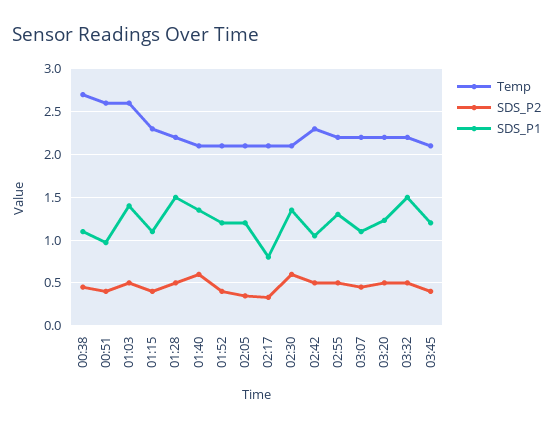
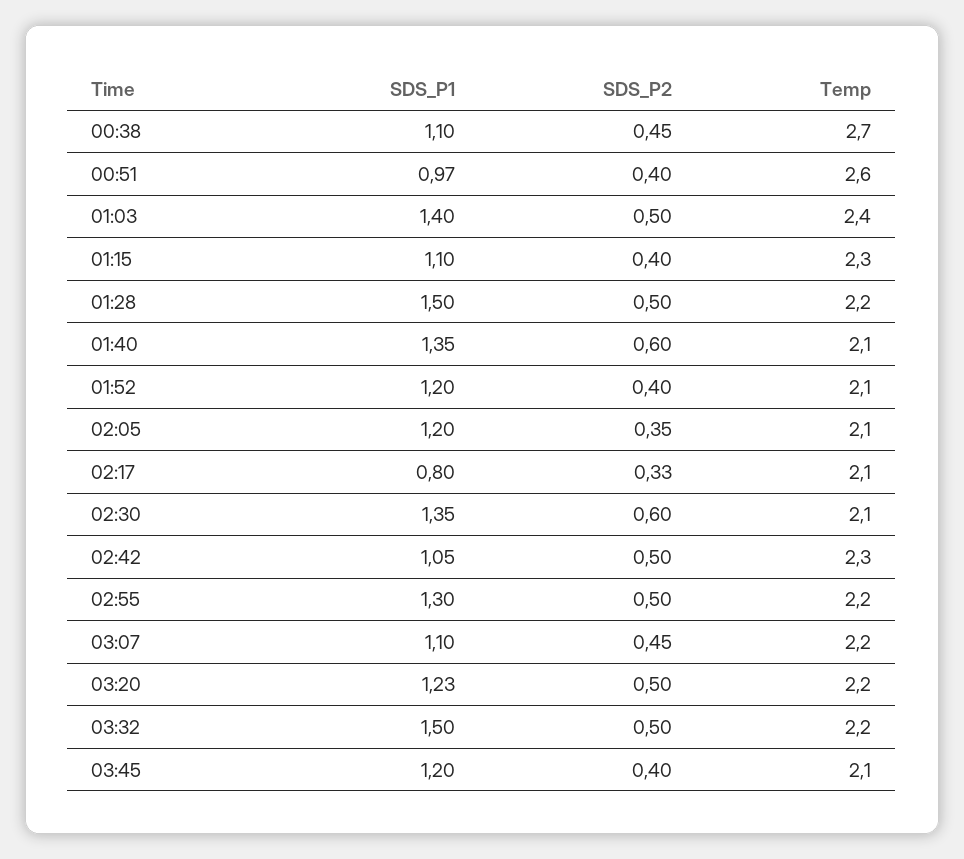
Temp, 01:03: 2.6 -> 2.4

